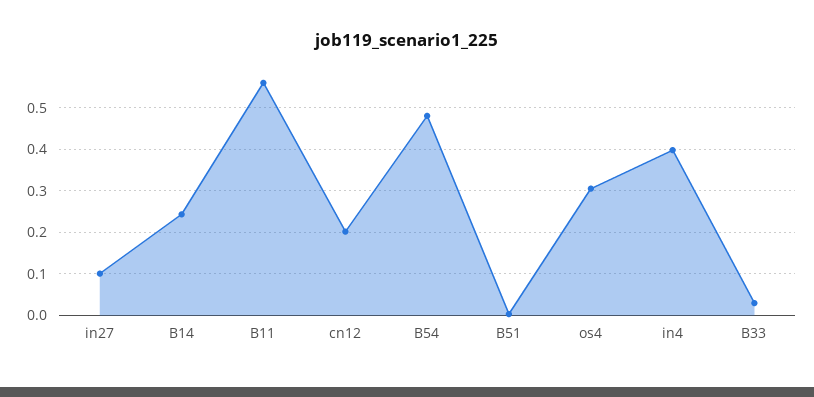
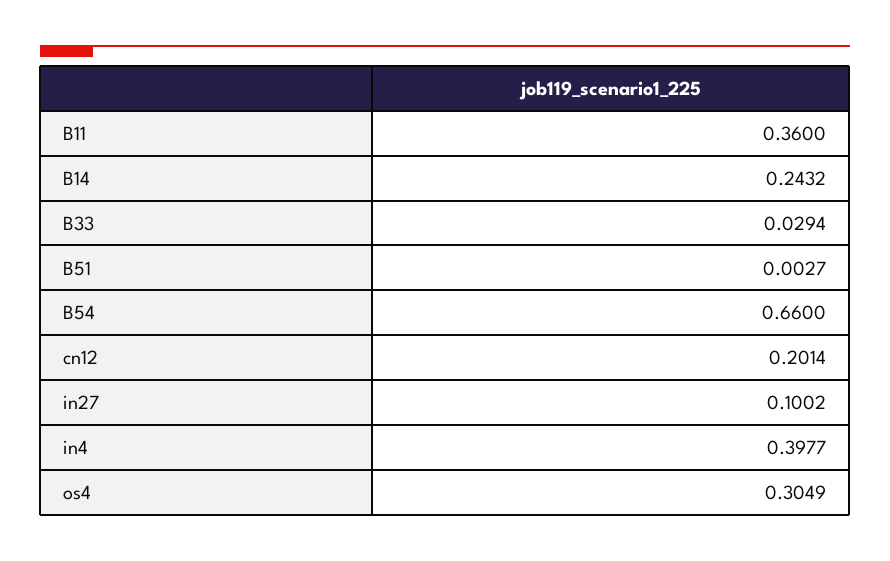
B11: 0.56 -> 0.36
B54: 0.48 -> 0.66

